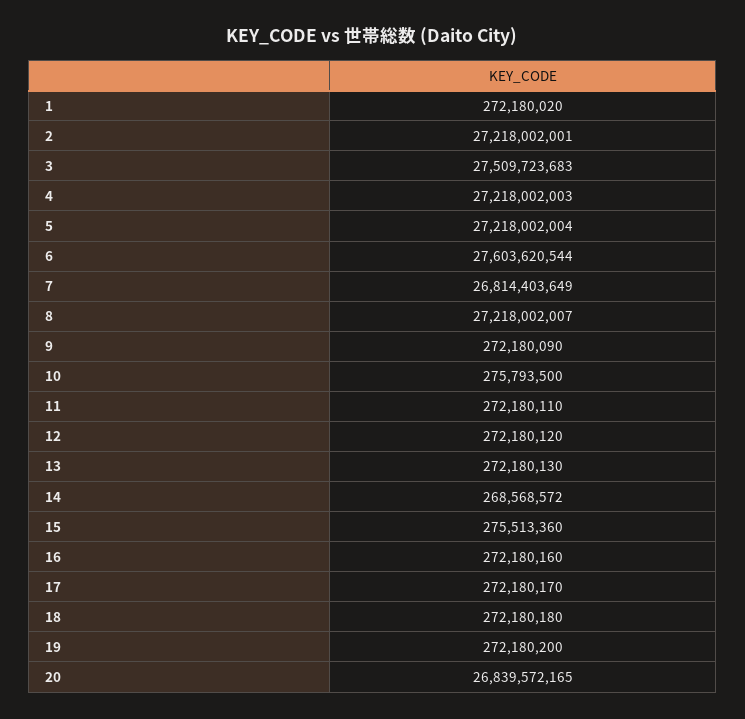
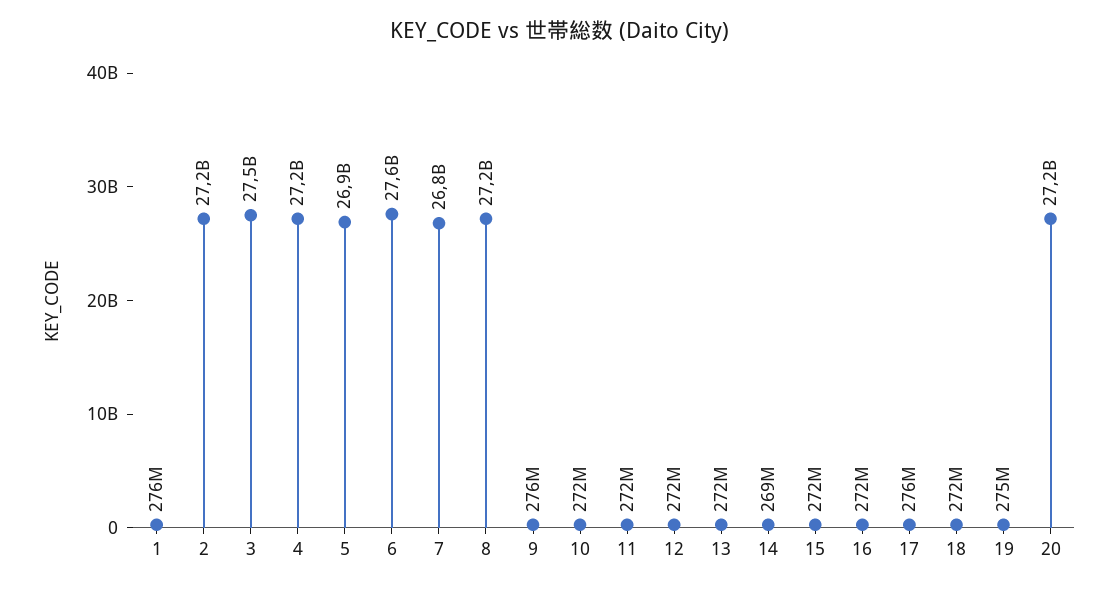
1: 272180020 -> 276000000
5: 27218002004 -> 26900000000
9: 272180090 -> 276000000
10: 275793500 -> 272000000
15: 275513360 -> 272000000
17: 272180170 -> 276000000
19: 272180200 -> 275000000
20: 26839572165 -> 27200000000

